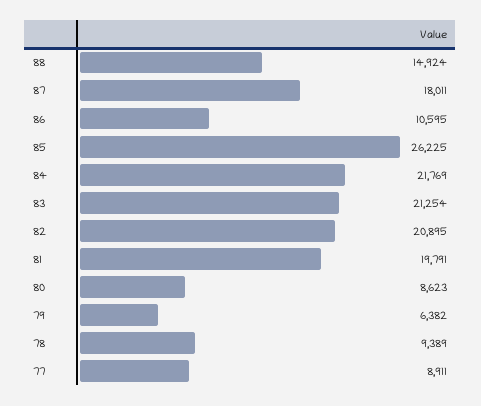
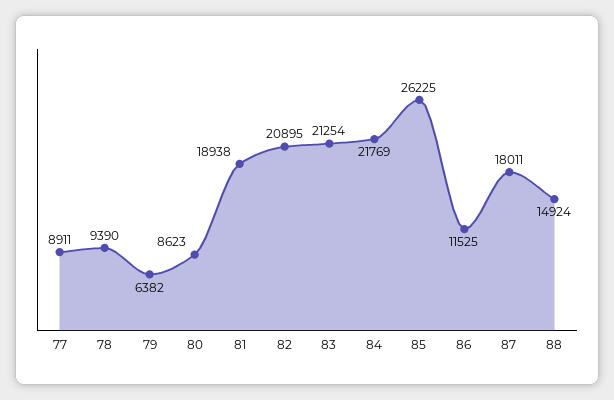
86: 10595 -> 11525
81: 19791 -> 18938
78: 9389 -> 9390

